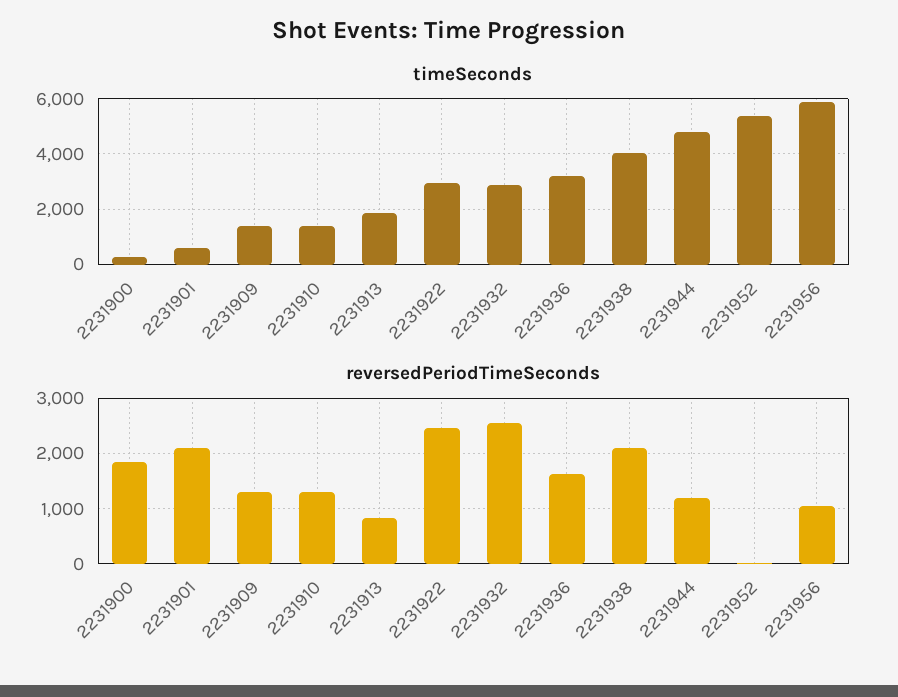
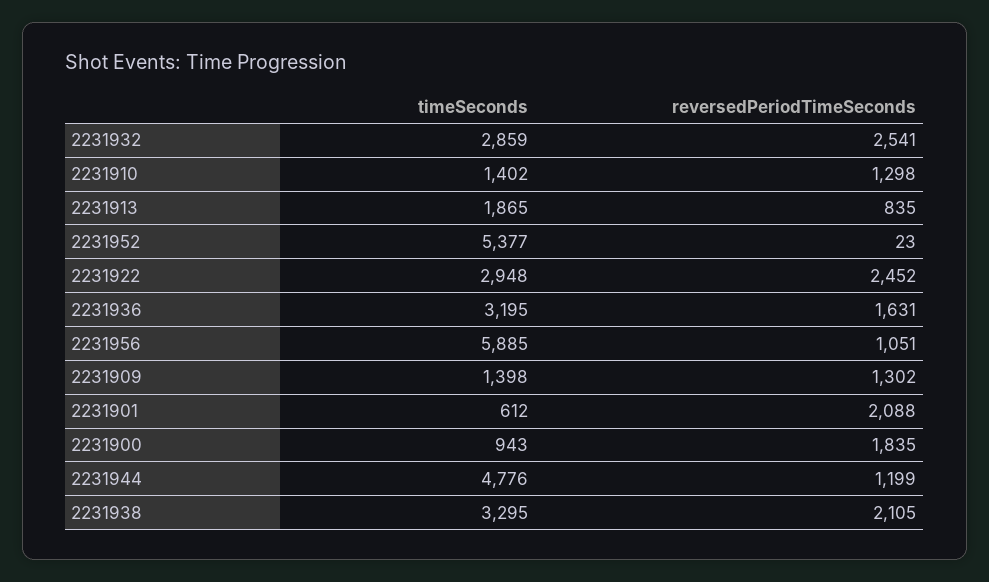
timeSeconds, 2231900: 250 -> 943
timeSeconds, 2231938: 4000 -> 3295

